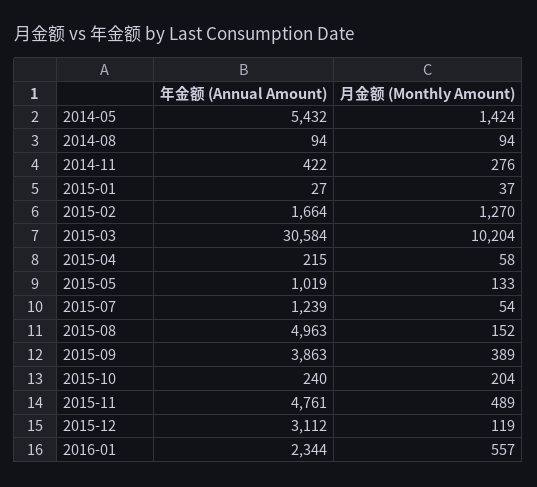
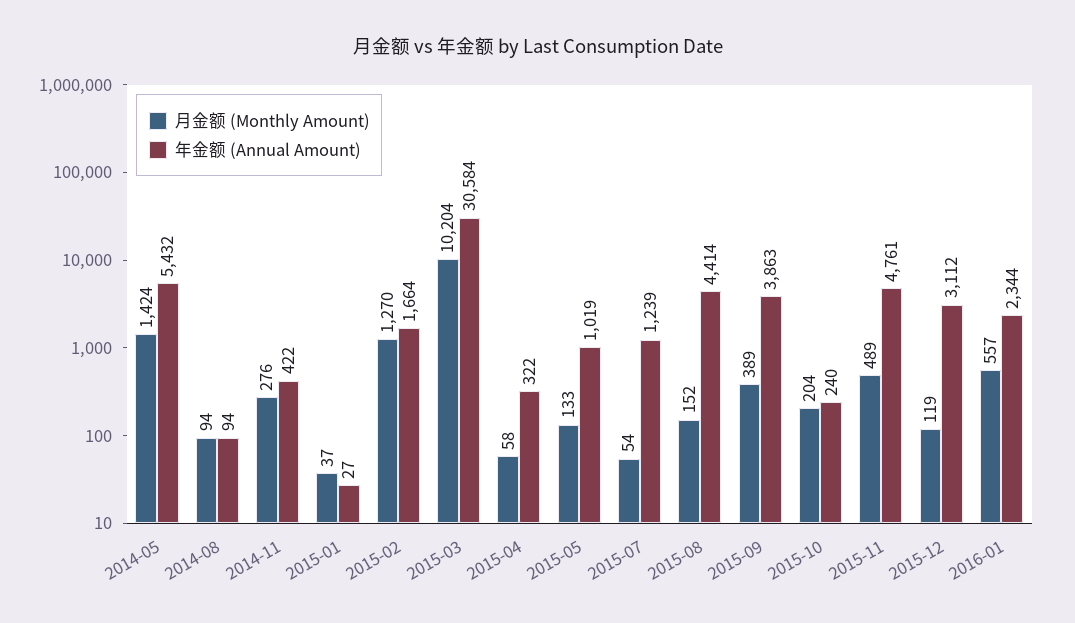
年金额 (Annual Amount), 2015-04: 215 -> 322
年金额 (Annual Amount), 2015-08: 4963 -> 4414

